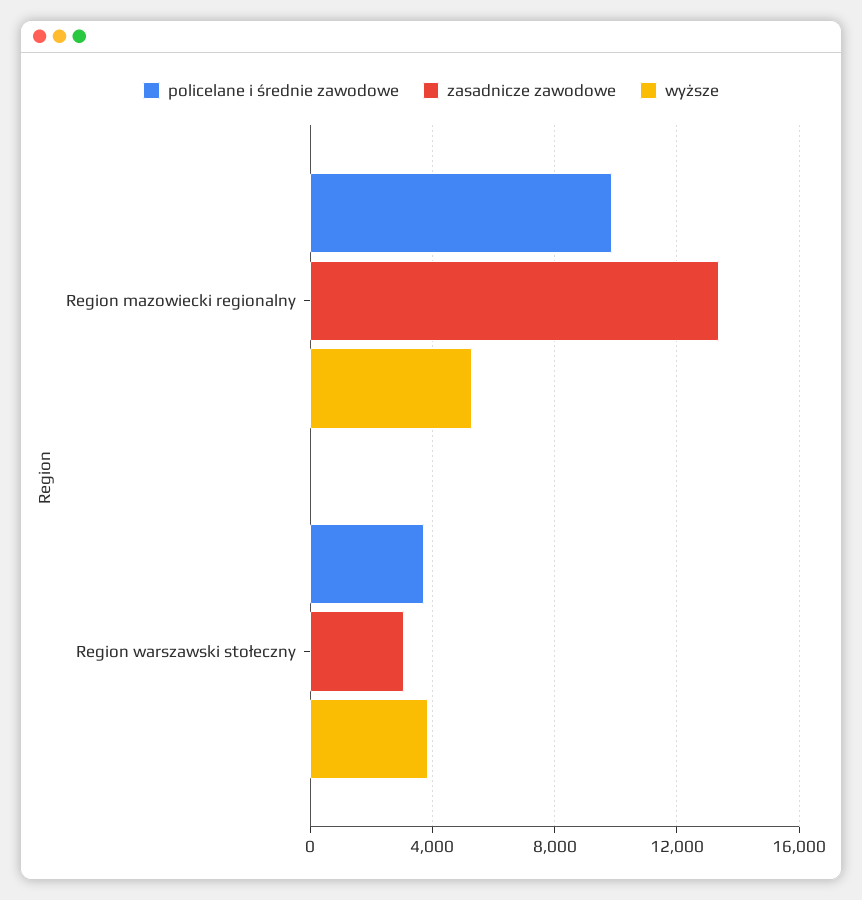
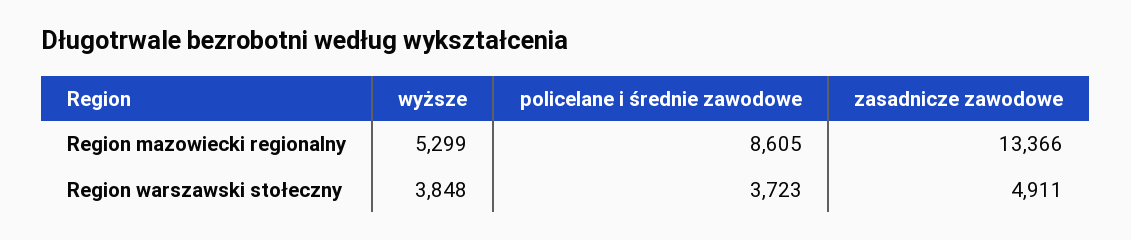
policelane i średnie zawodowe, Region mazowiecki regionalny: 10000 -> 8605
zasadnicze zawodowe, Region warszawski stołeczny: 3000 -> 4911

